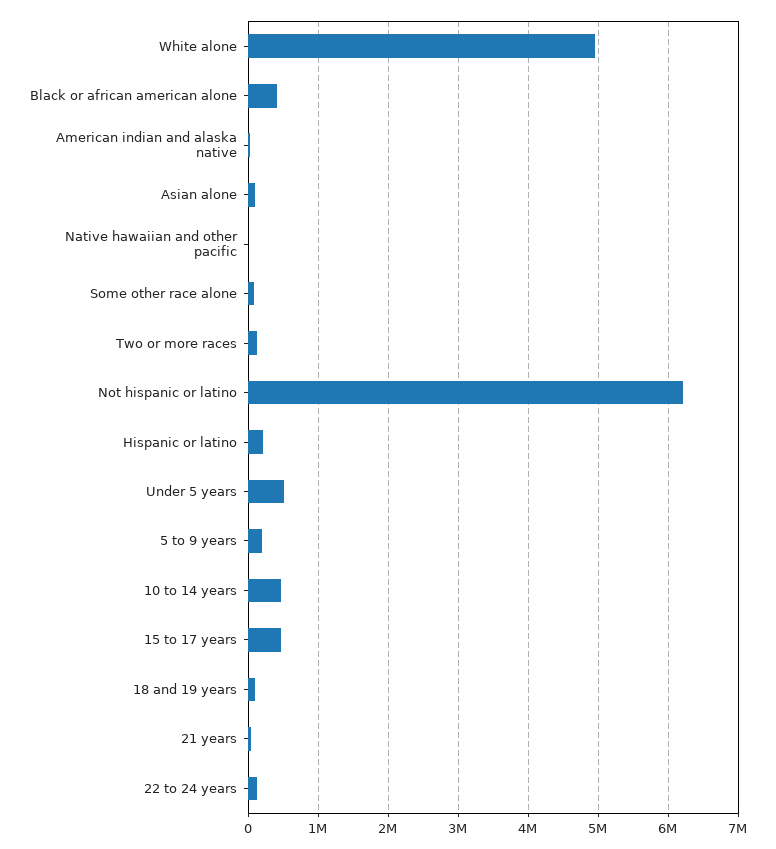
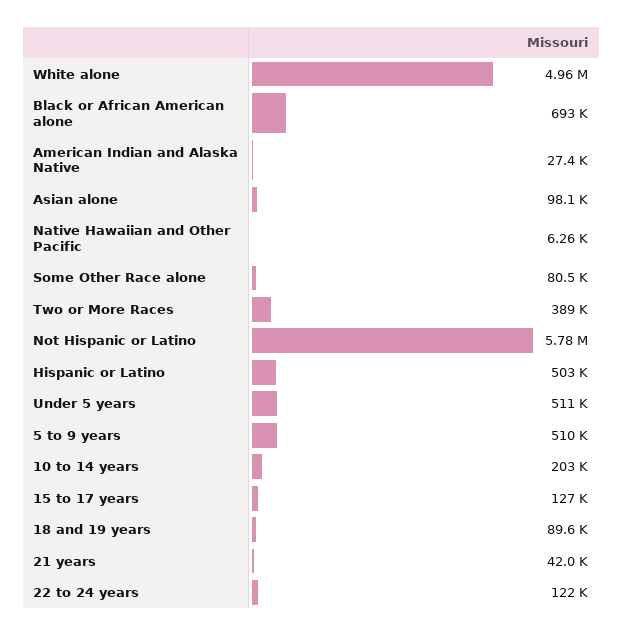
Black or african american alone: 400000 -> 693000
Two or more races: 100000 -> 389000
Not hispanic or latino: 6200000 -> 5780000
Hispanic or latino: 200000 -> 503000
5 to 9 years: 200000 -> 510000
10 to 14 years: 500000 -> 203000
15 to 17 years: 500000 -> 127000

